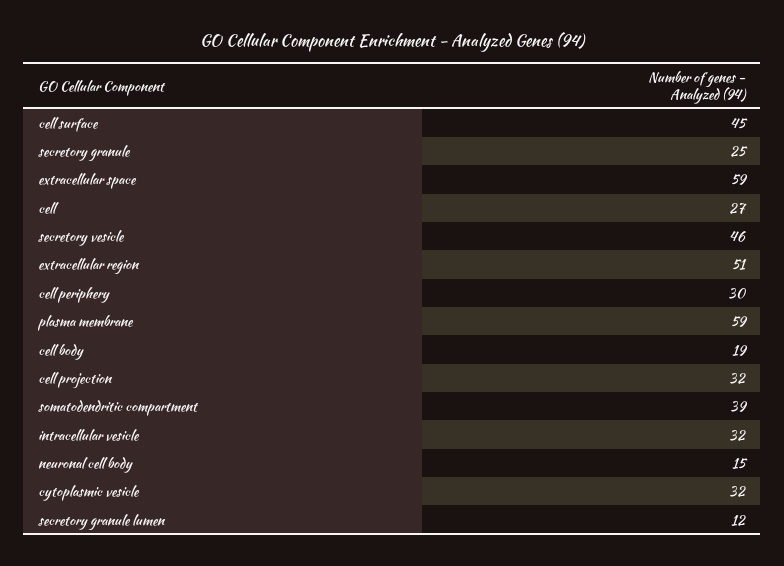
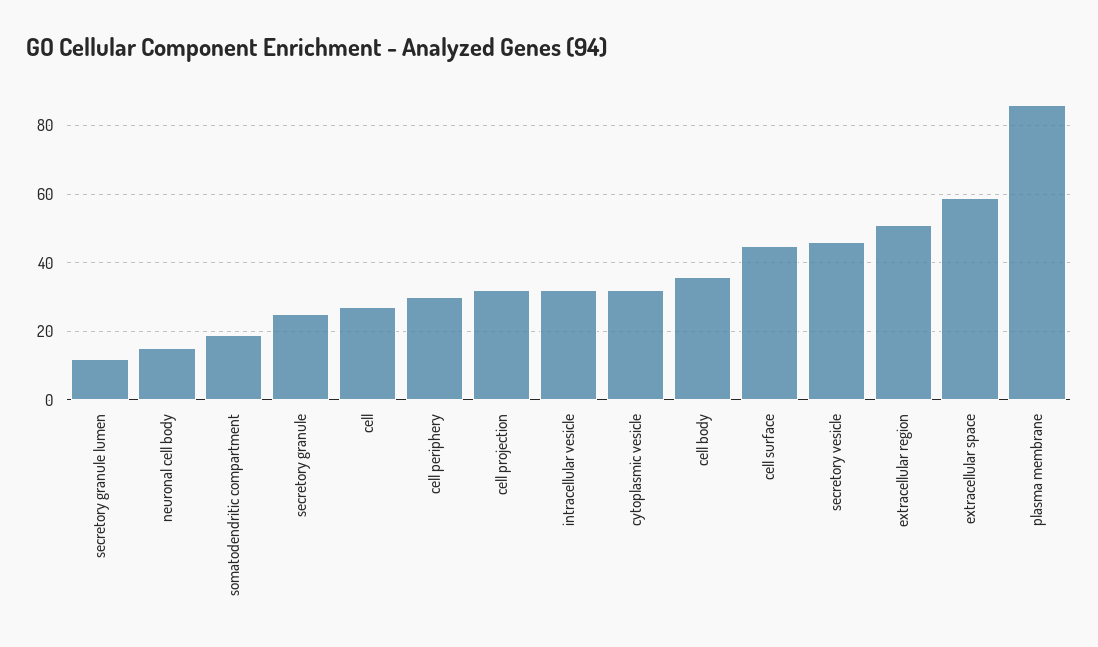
plasma membrane: 59 -> 85
cell body: 19 -> 35
somatodendritic compartment: 39 -> 20

